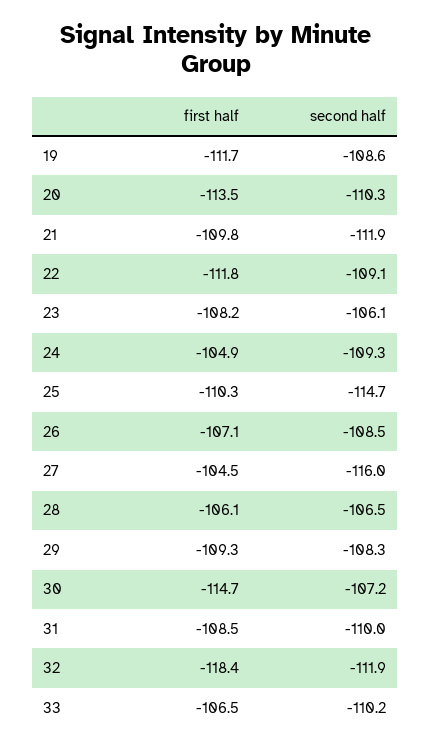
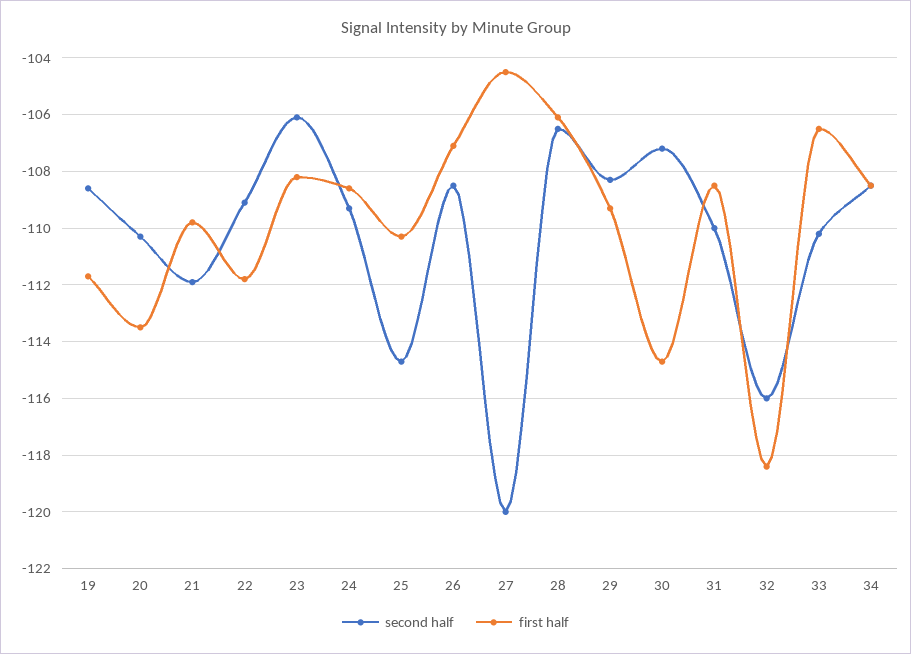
first half, 24: -104.9 -> -108.5
second half, 27: -116 -> -120
second half, 32: -111.9 -> -116
second half, 34: none -> -108.5
first half, 34: none -> -108.5

